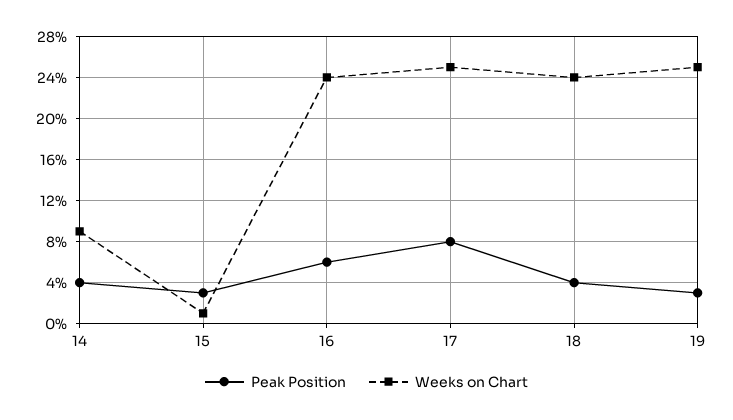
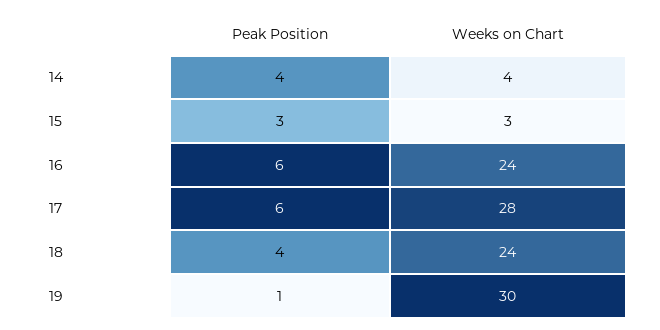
Weeks on Chart, 14: 9 -> 4
Weeks on Chart, 15: 1 -> 3
Peak Position, 17: 8 -> 6
Weeks on Chart, 17: 25 -> 28
Peak Position, 19: 3 -> 1
Weeks on Chart, 19: 25 -> 30

